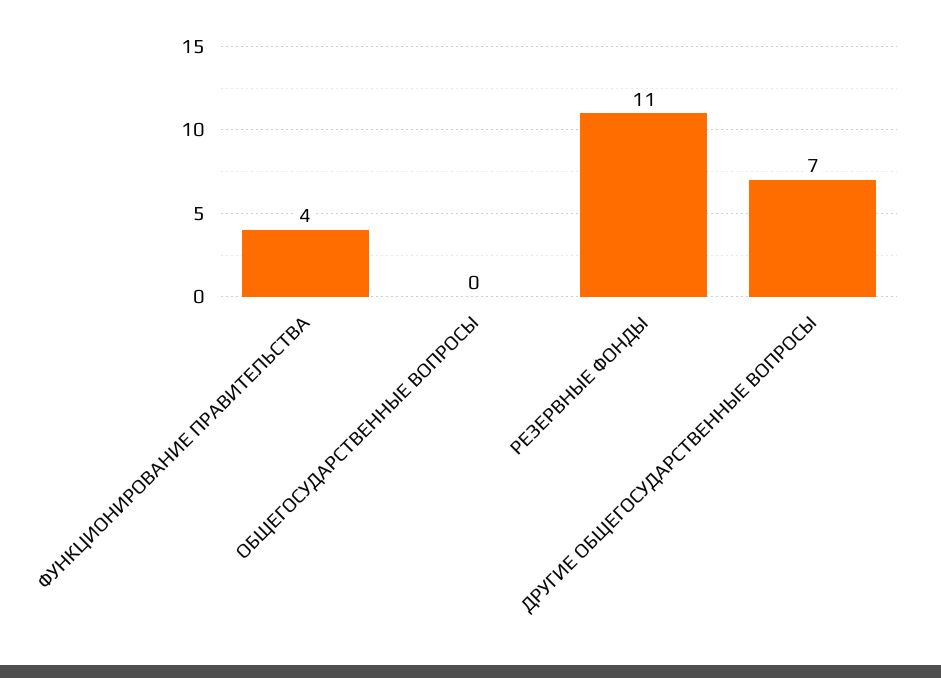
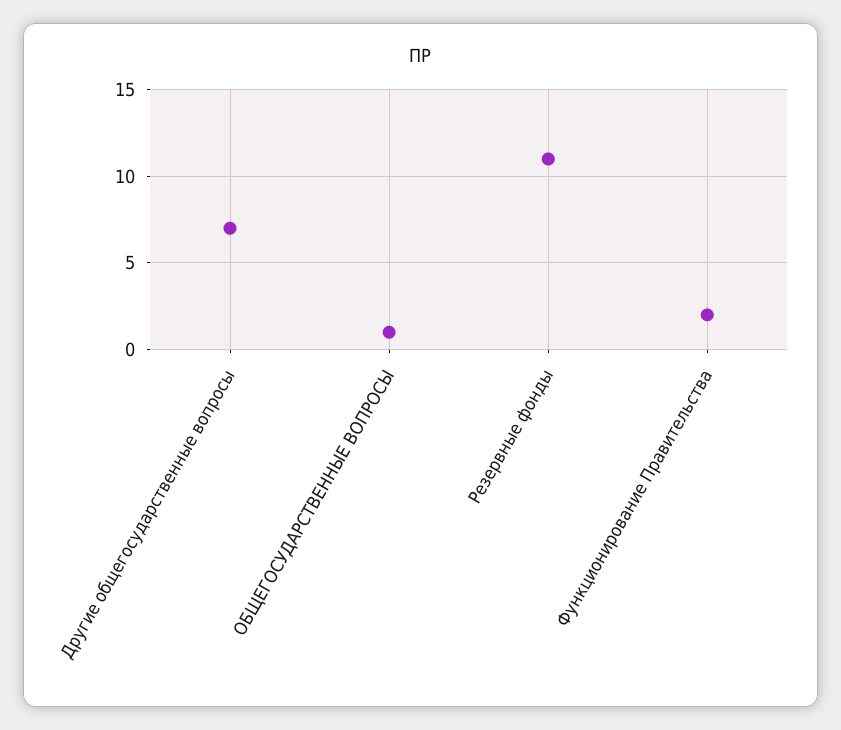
ФУНКЦИОНИРОВАНИЕ ПРАВИТЕЛЬСТВА: 4 -> 2
ОБЩЕГОСУДАРСТВЕННЫЕ ВОПРОСЫ: 0 -> 1

